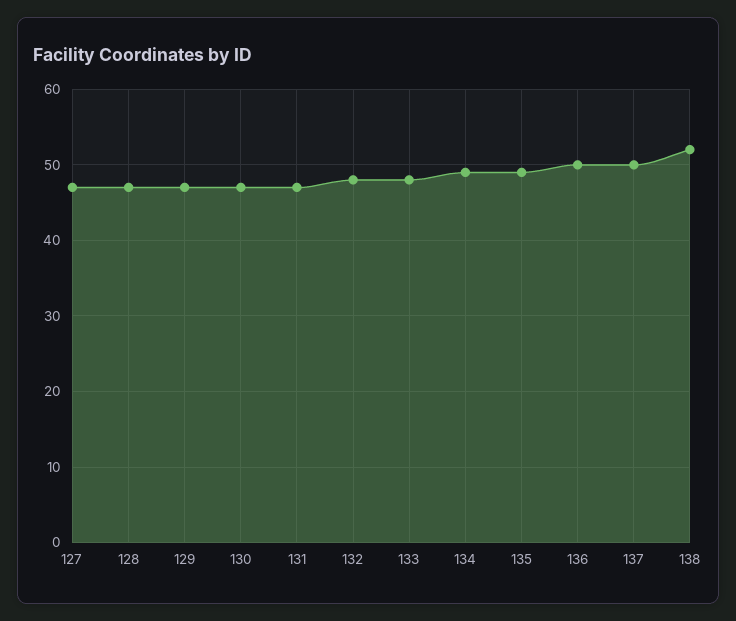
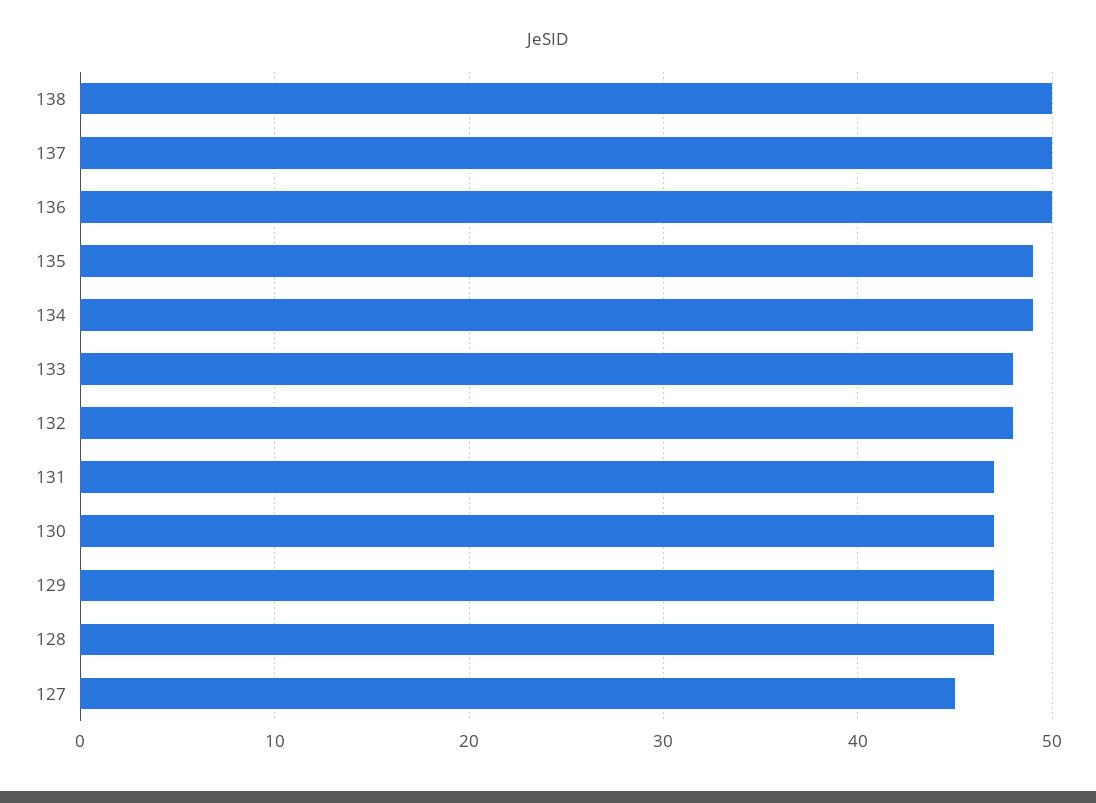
127: 47 -> 45
138: 52 -> 50

